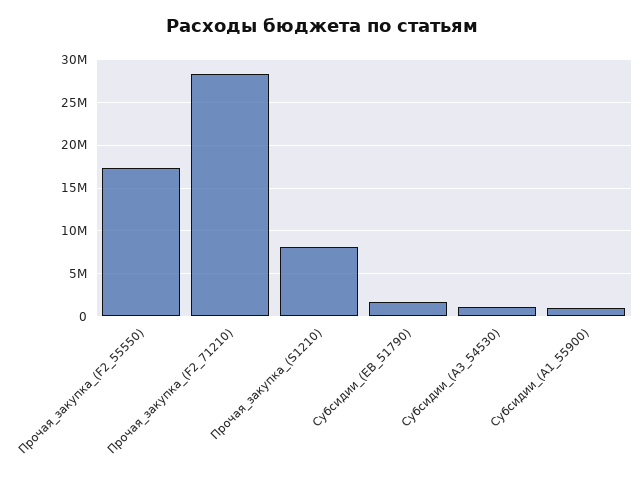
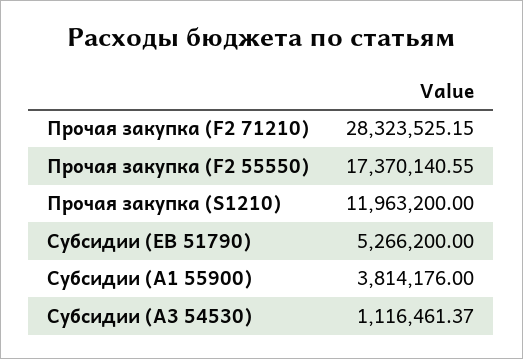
Прочая_закупка_(S1210): 8000000 -> 11963200
Субсидии_(EВ_51790): 2000000 -> 5266200
Субсидии_(A1_55900): 1000000 -> 3814176

